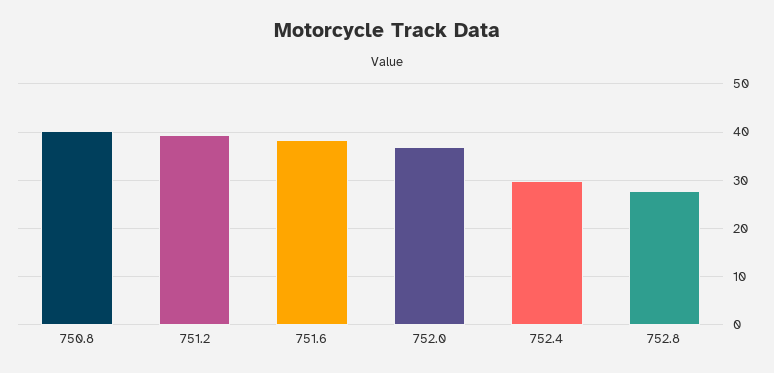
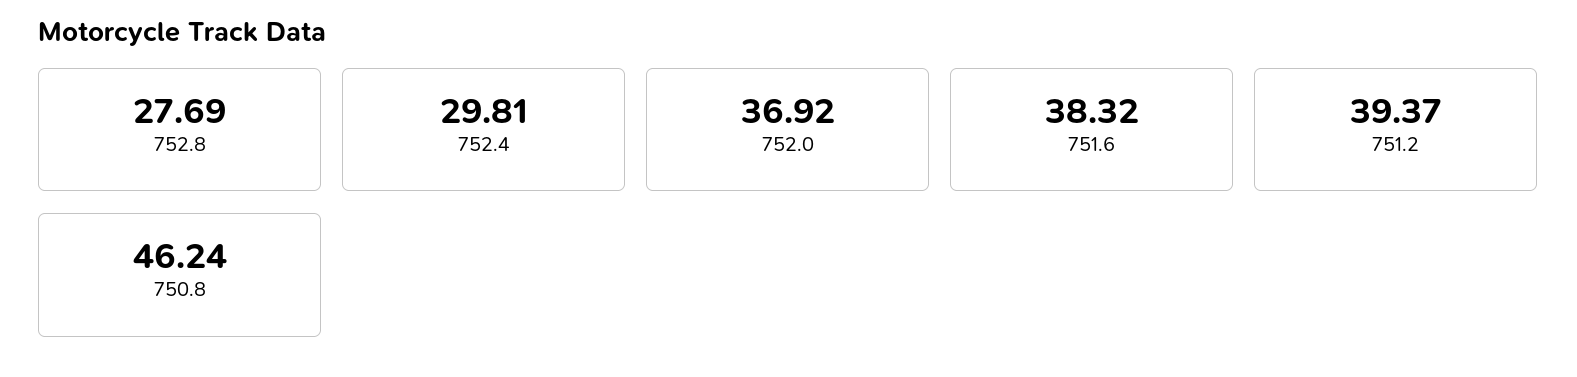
750.8: 40 -> 46.24

